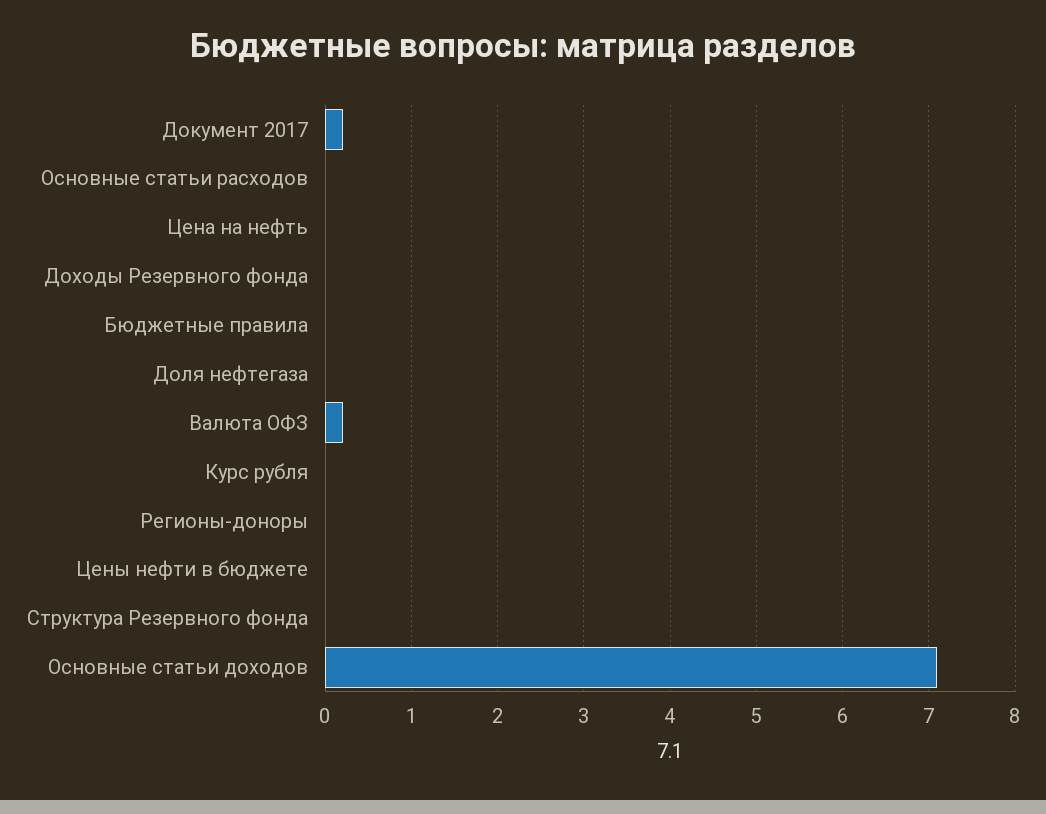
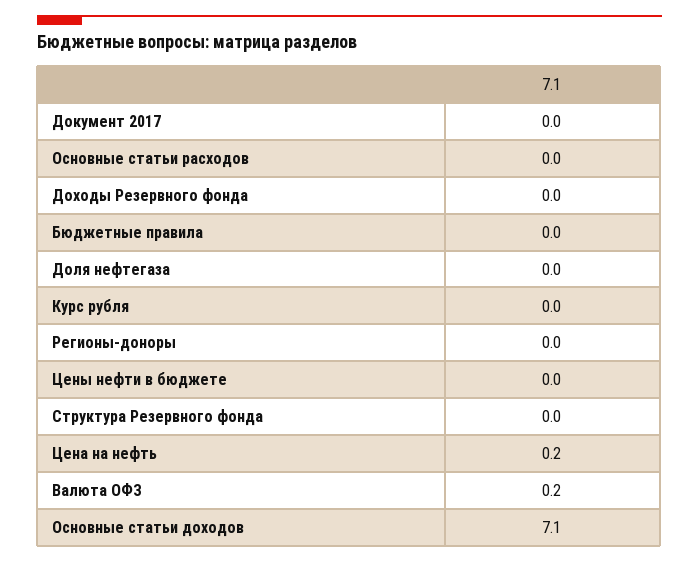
Документ 2017: 0.2 -> 0
Цена на нефть: 0 -> 0.2

